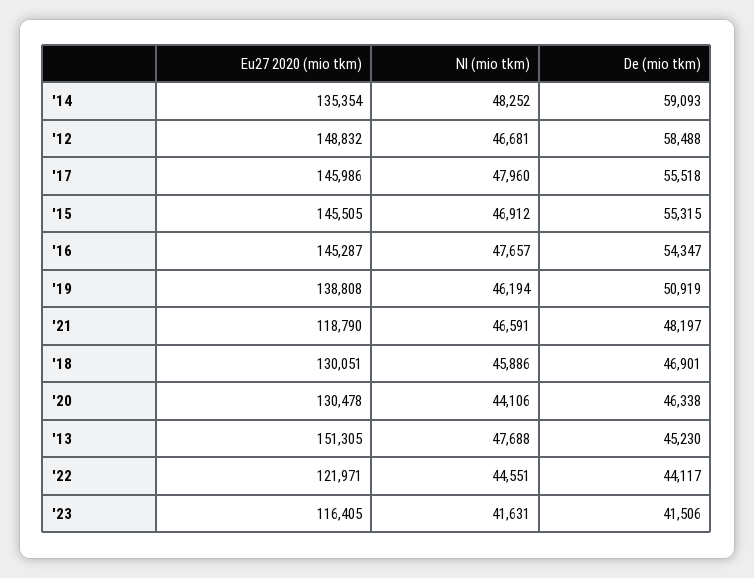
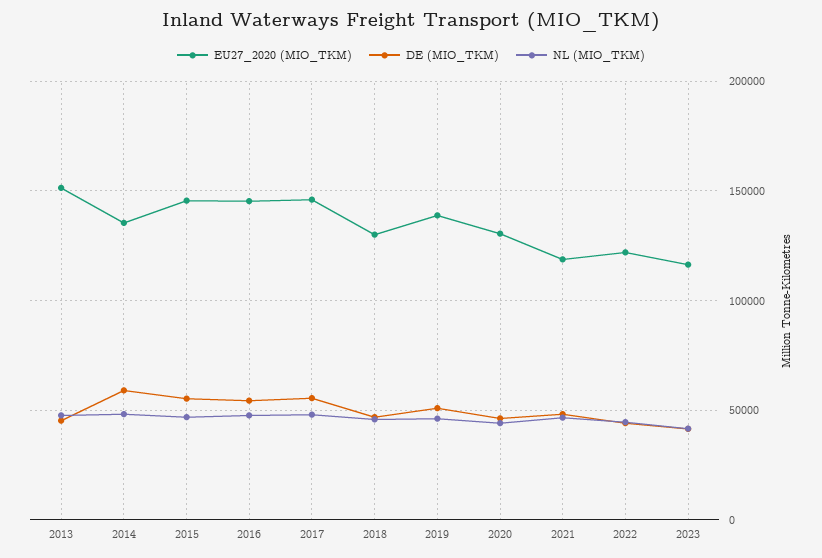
Eu27 2020 (mio tkm), '12: 148832 -> none
Nl (mio tkm), '12: 46681 -> none
De (mio tkm), '12: 58488 -> none

